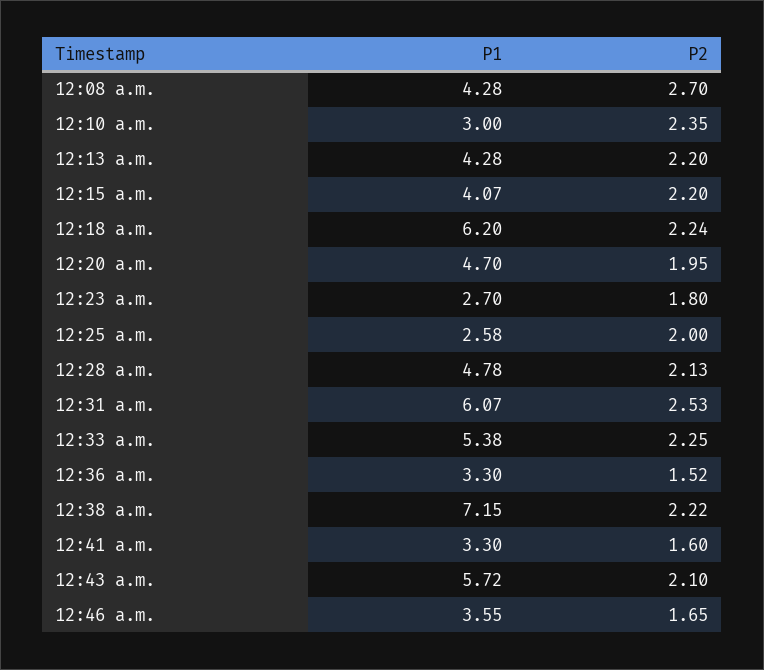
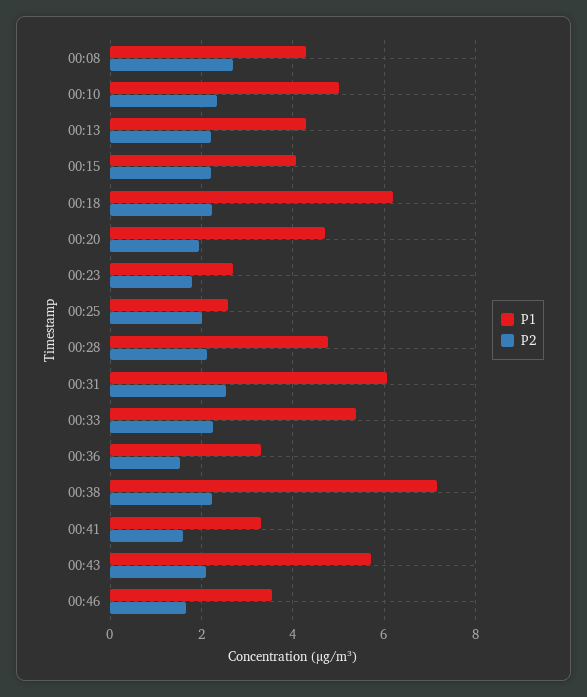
P1, 12:10 a.m.: 3 -> 5

